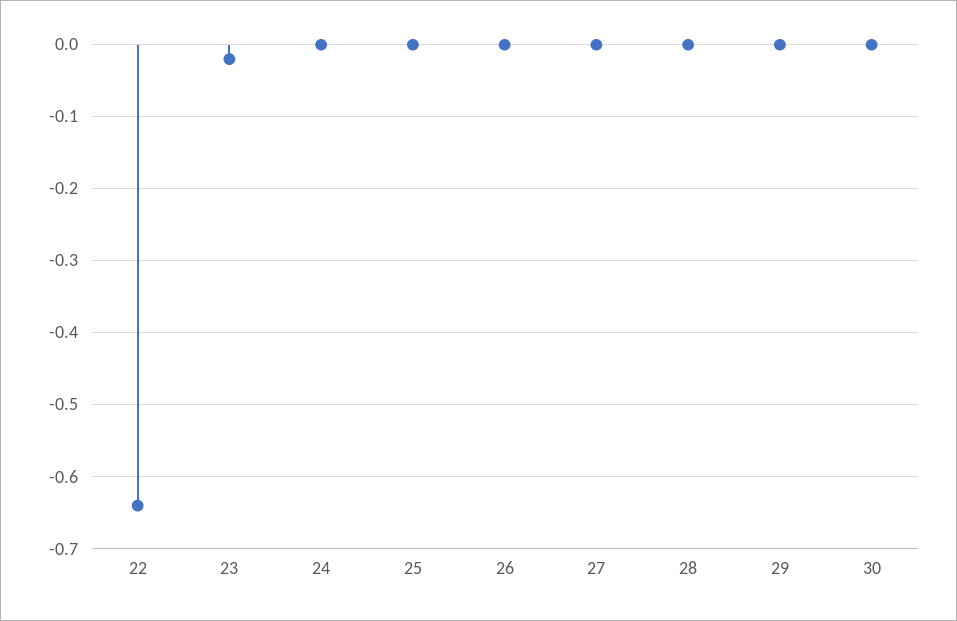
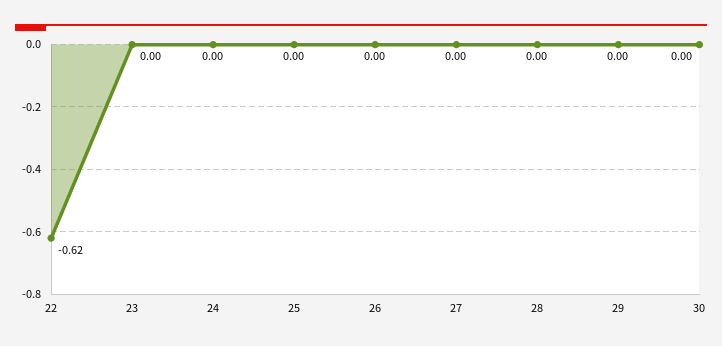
22: -0.64 -> -0.62
23: -0.02 -> 0

